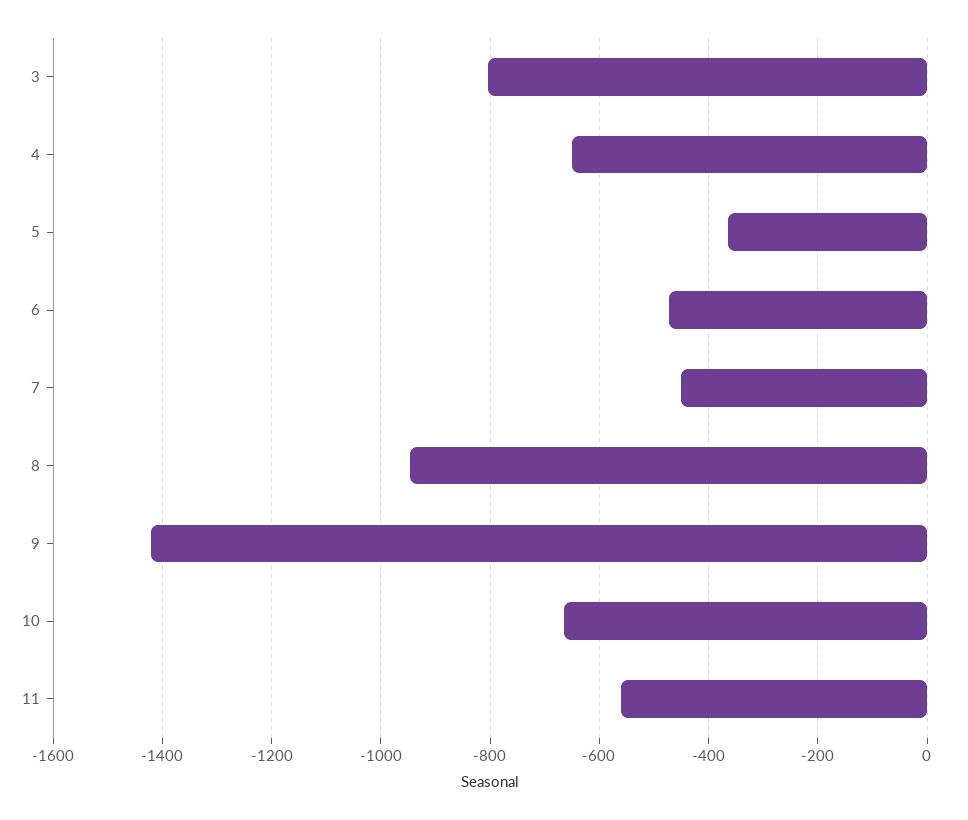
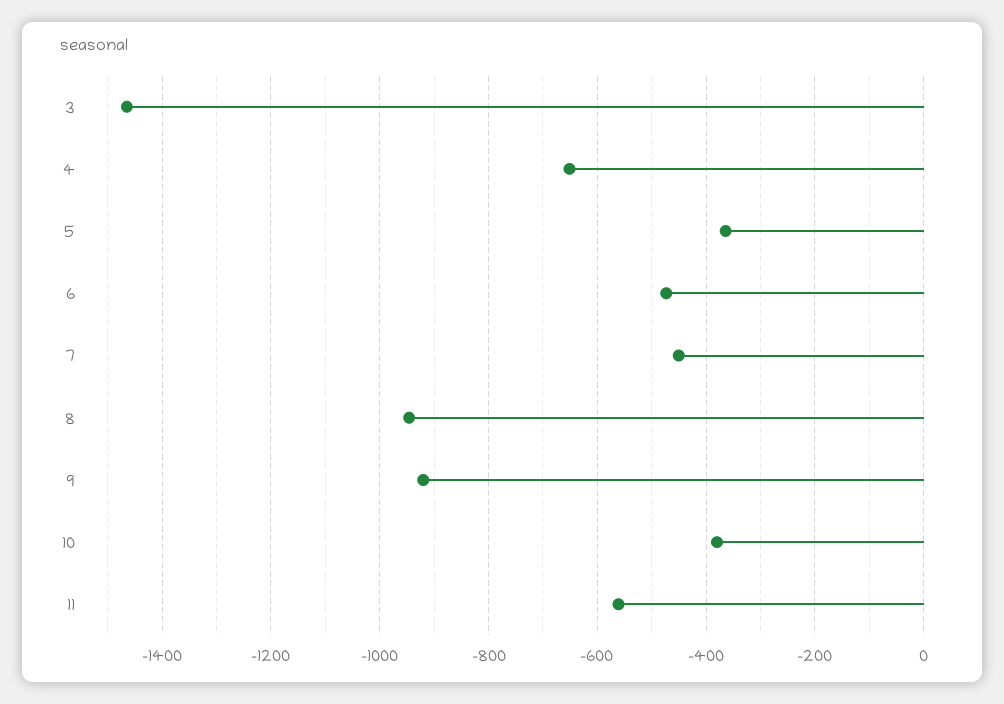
3: -800 -> -1460
9: -1420 -> -920
10: -660 -> -380

